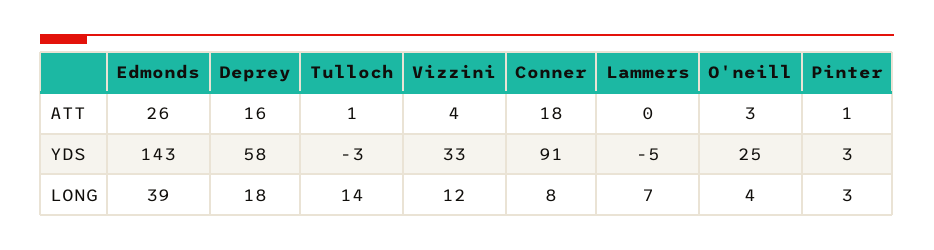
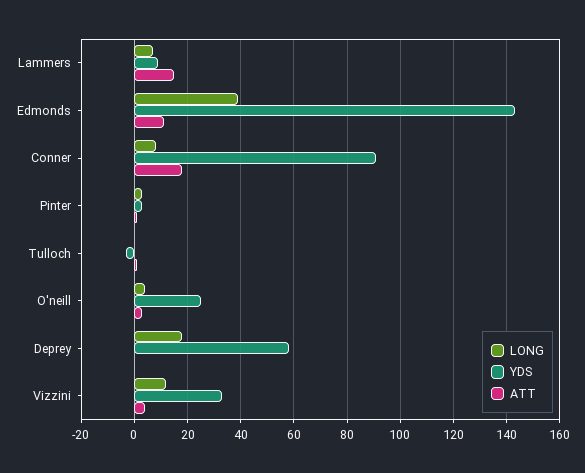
ATT, Edmonds: 26 -> 10
ATT, Deprey: 16 -> 0
ATT, Lammers: 0 -> 15
YDS, Lammers: -5 -> 10
LONG, Tulloch: 14 -> 0

